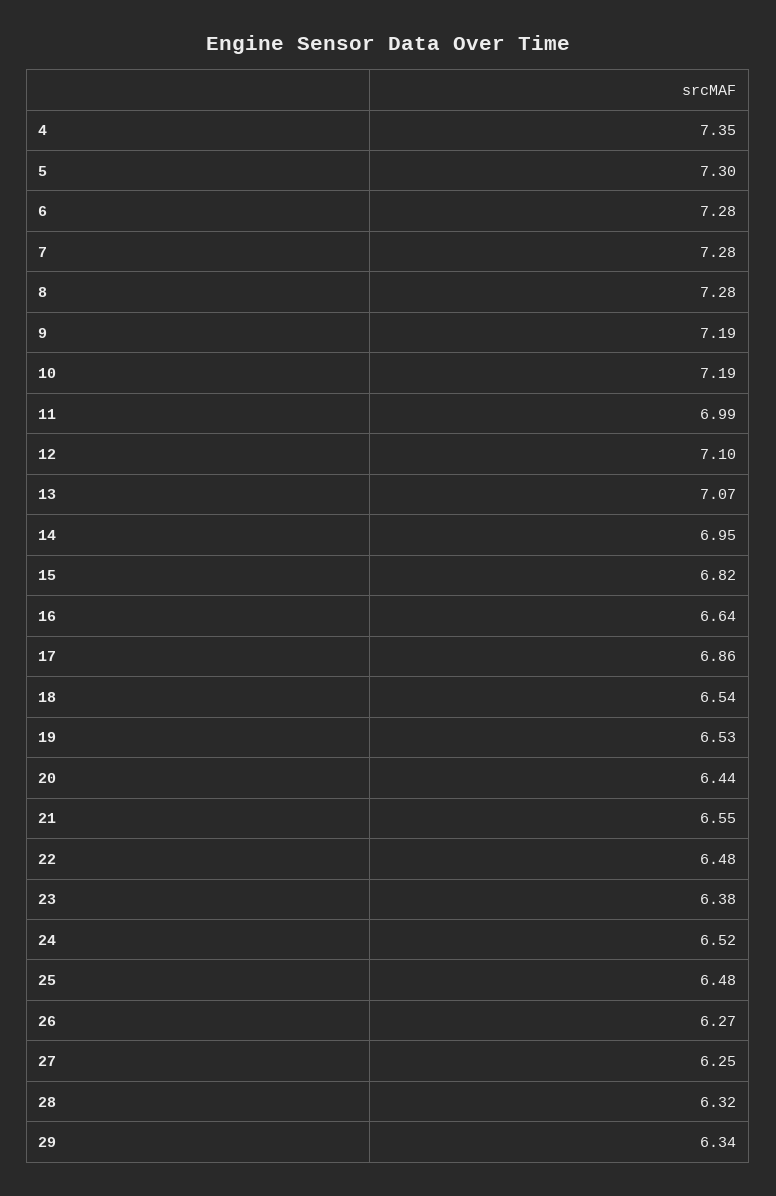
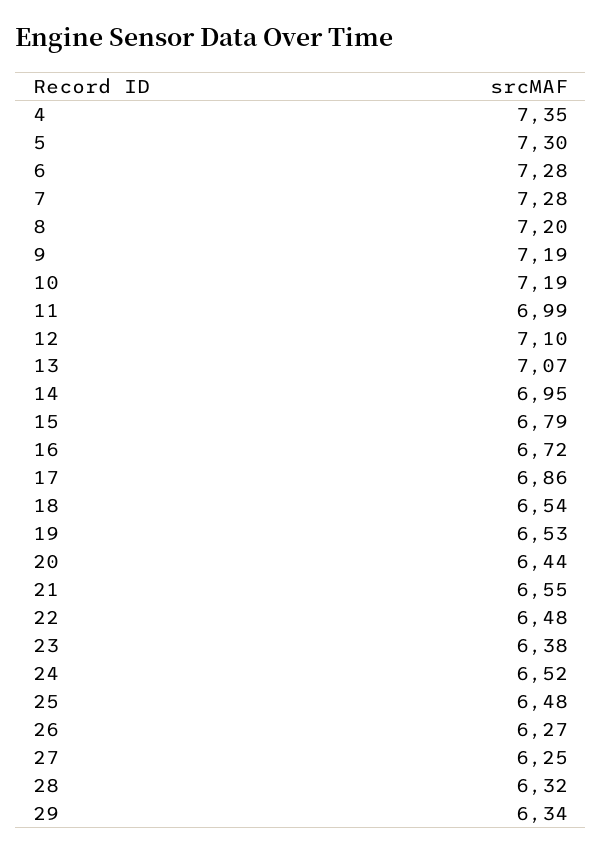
8: 7.28 -> 7.2
15: 6.82 -> 6.79
16: 6.64 -> 6.72

